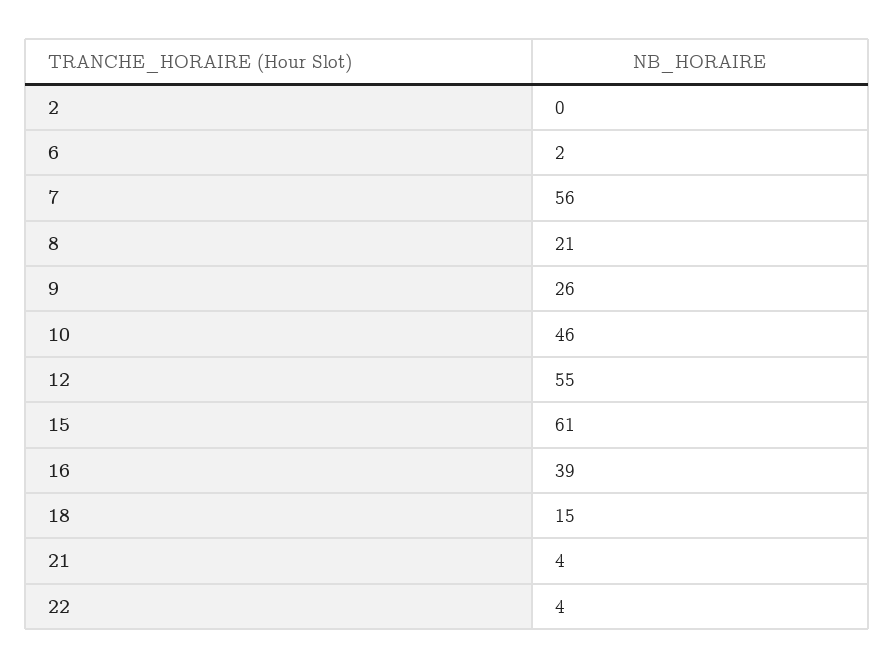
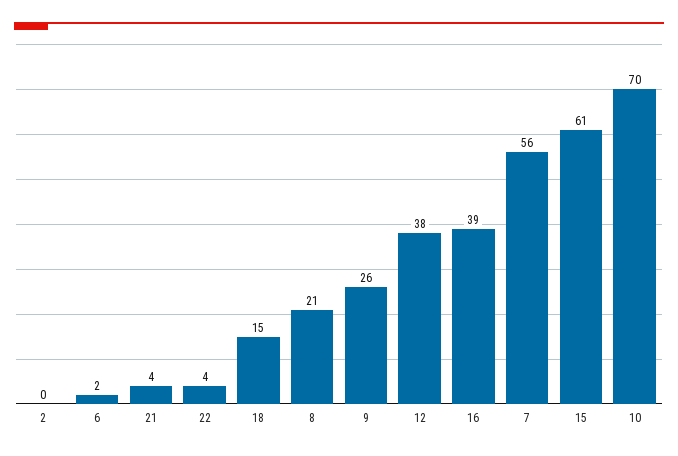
10: 46 -> 70
12: 55 -> 38

